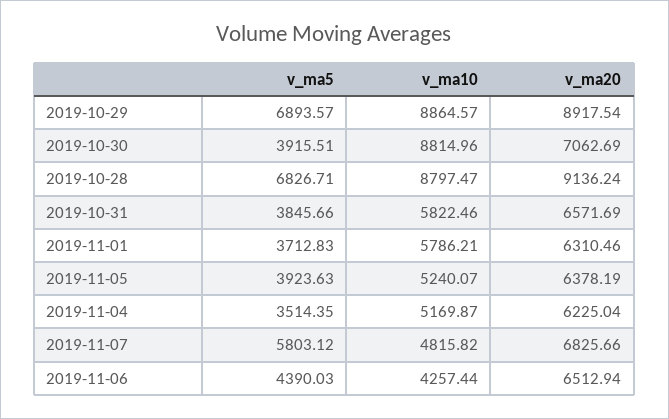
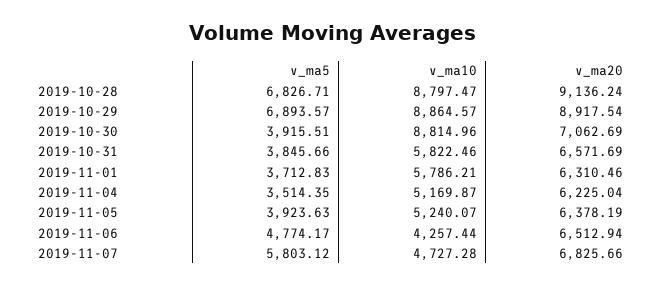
v_ma10, 2019-11-07: 4815.82 -> 4727.28
v_ma5, 2019-11-06: 4390.03 -> 4774.17

